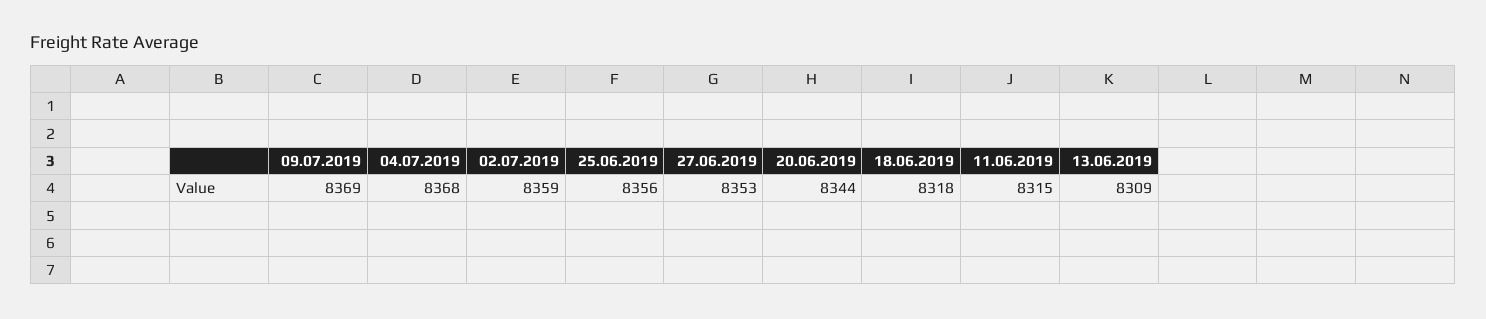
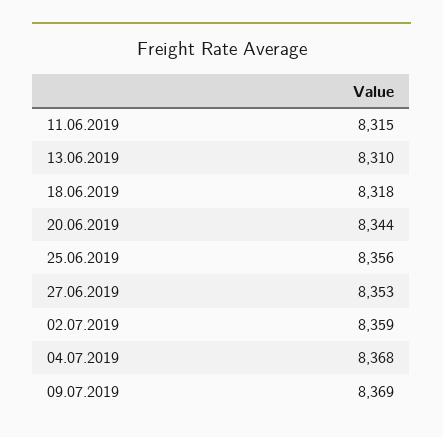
13.06.2019: 8309 -> 8310

